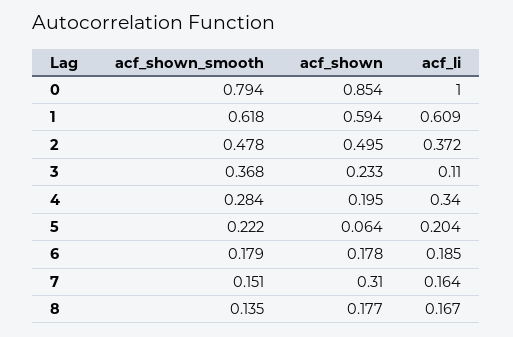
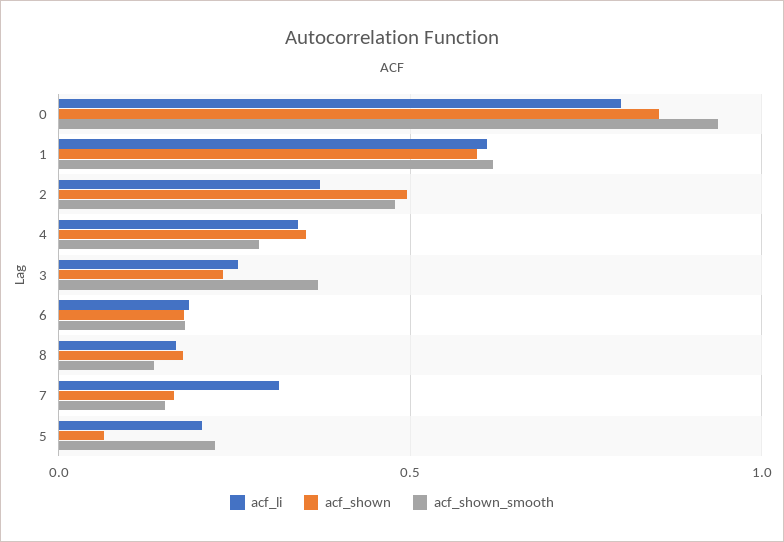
acf_shown_smooth, 0: 0.794 -> 0.95
acf_li, 0: 1 -> 0.8
acf_li, 3: 0.11 -> 0.25
acf_shown, 4: 0.195 -> 0.35
acf_shown, 7: 0.31 -> 0.15
acf_li, 7: 0.164 -> 0.3

